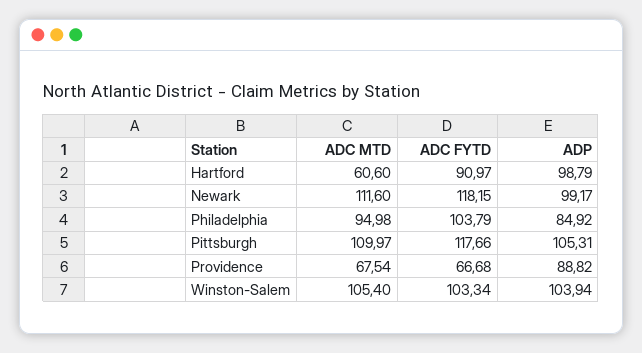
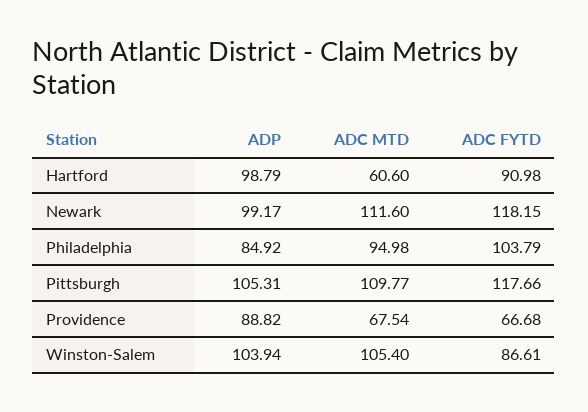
ADC FYTD, Hartford: 90.97 -> 90.98
ADC MTD, Pittsburgh: 109.97 -> 109.77
ADC FYTD, Winston-Salem: 103.34 -> 86.61

